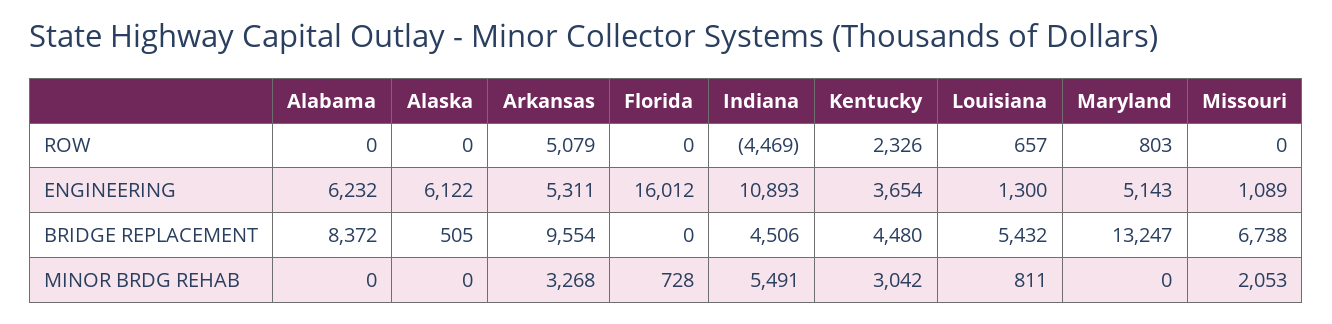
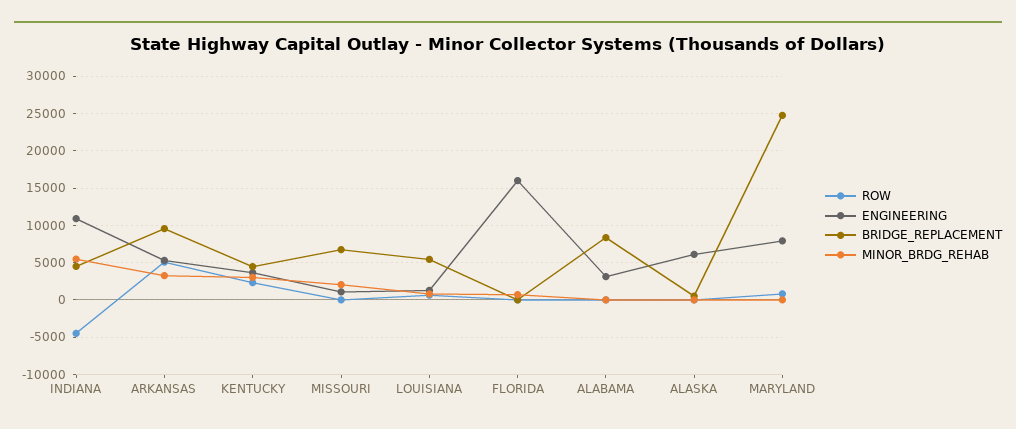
ENGINEERING, Alabama: 6232 -> 3000
ENGINEERING, Maryland: 5143 -> 8000
BRIDGE REPLACEMENT, Maryland: 13247 -> 25000

